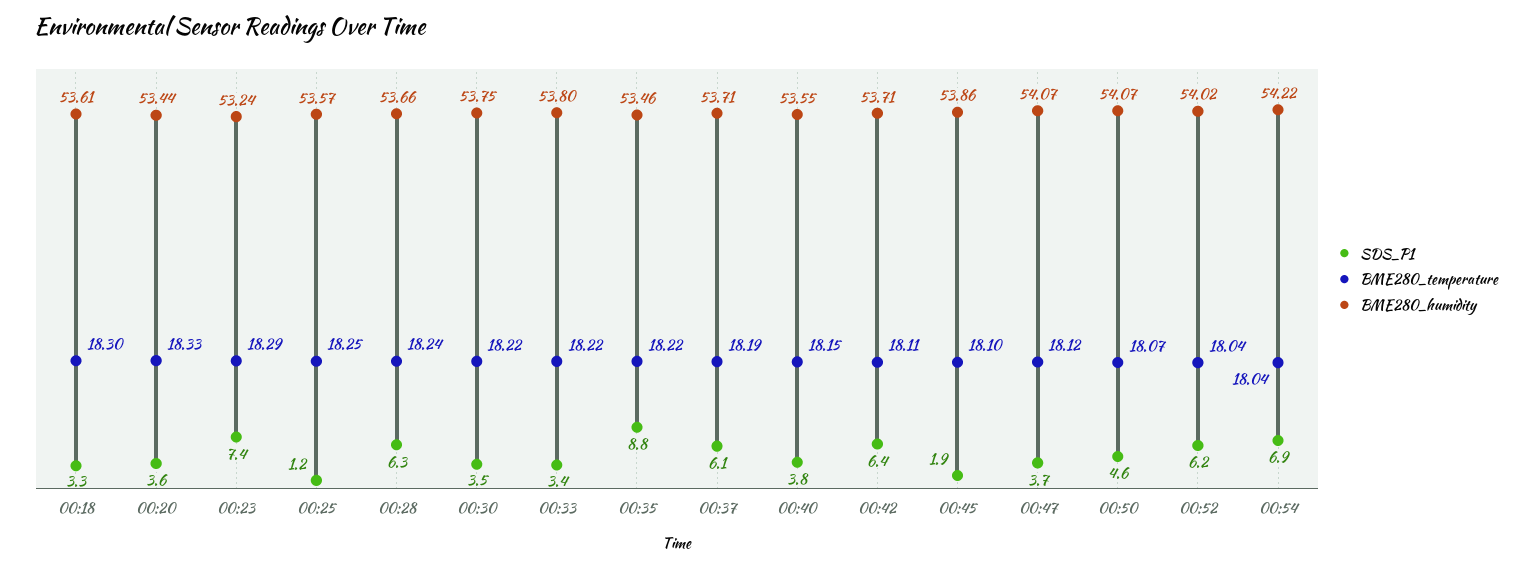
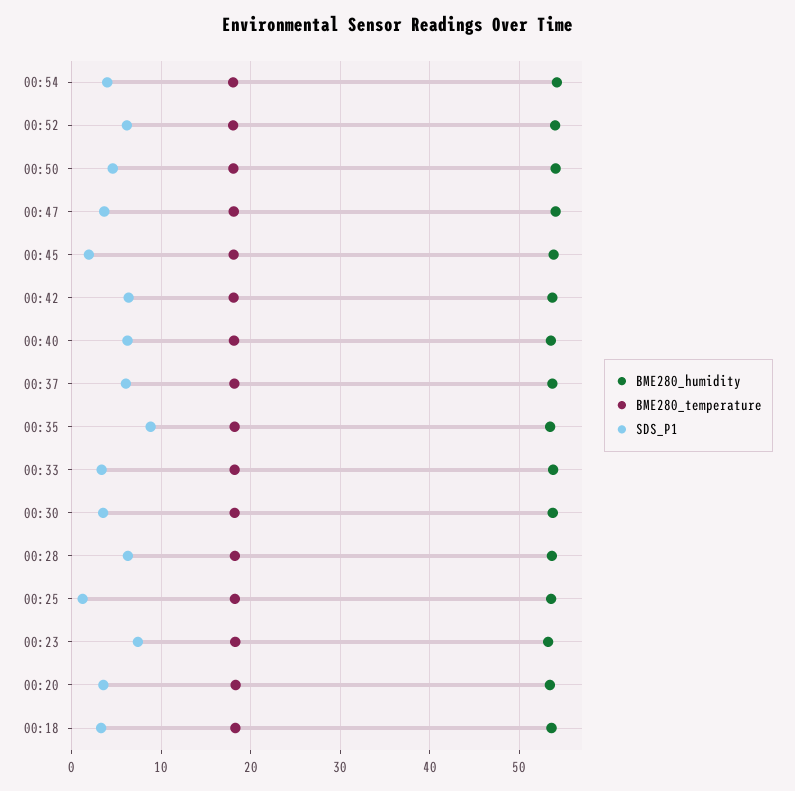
SDS_P1, 00:40: 3.8 -> 6
SDS_P1, 00:54: 6.9 -> 4

